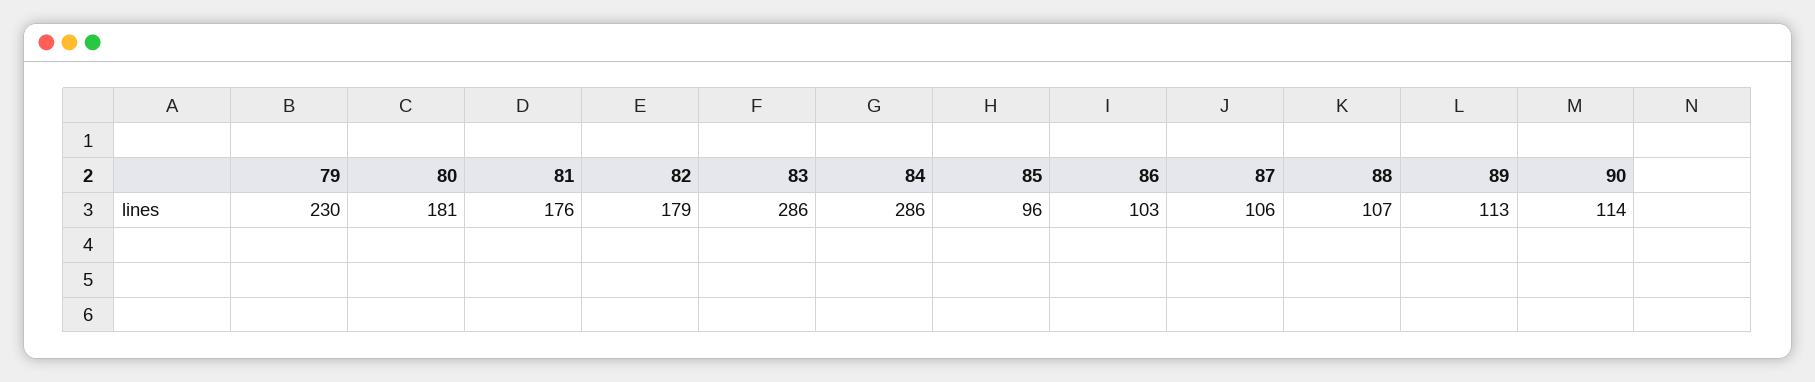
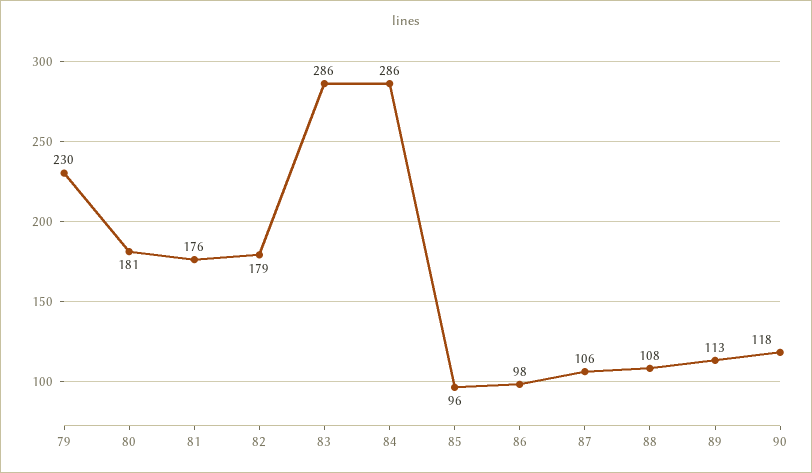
86: 103 -> 98
88: 107 -> 108
90: 114 -> 118

